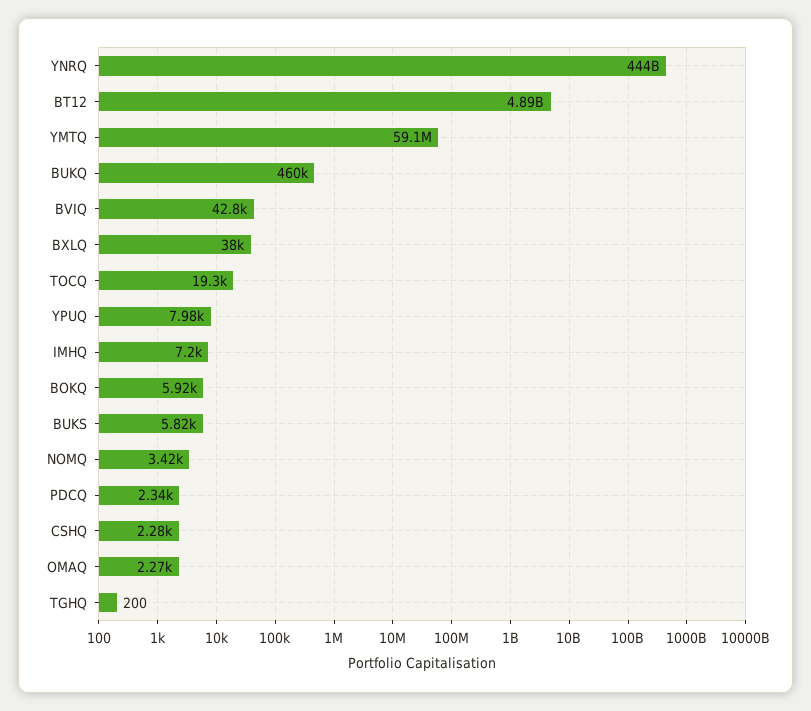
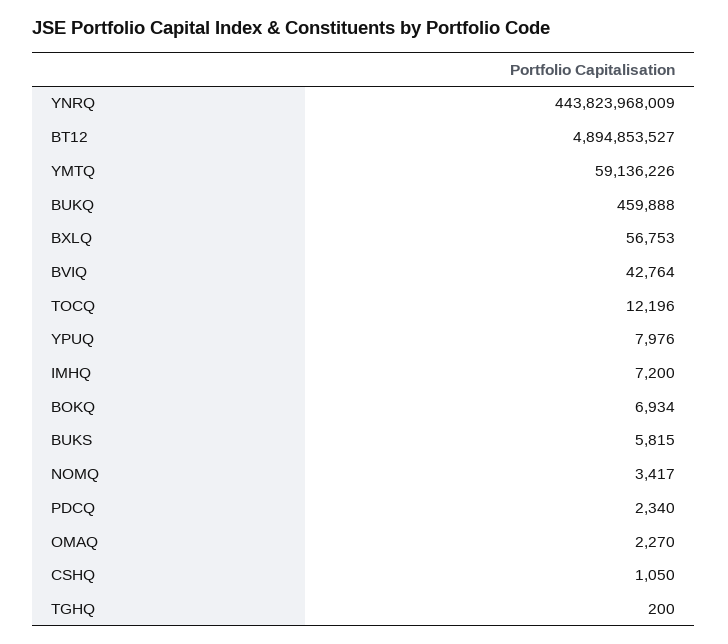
BXLQ: 38000 -> 56753
TOCQ: 19300 -> 12196
BOKQ: 5920 -> 6934
CSHQ: 2280 -> 1050

